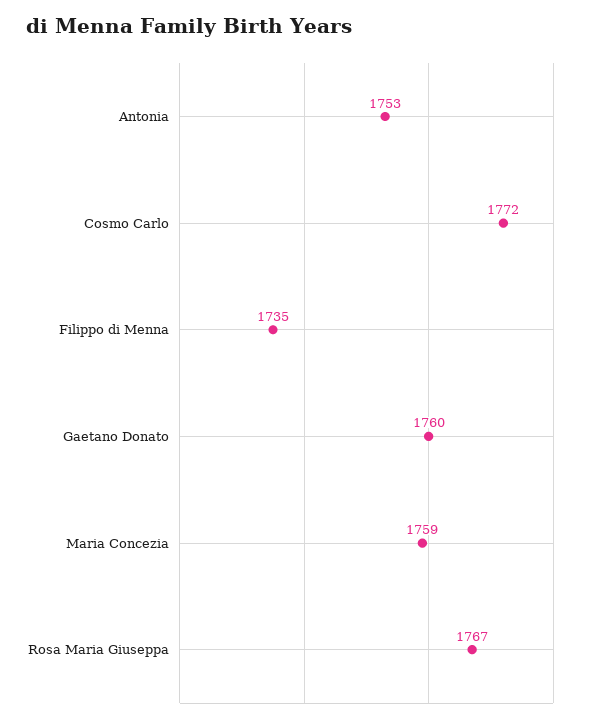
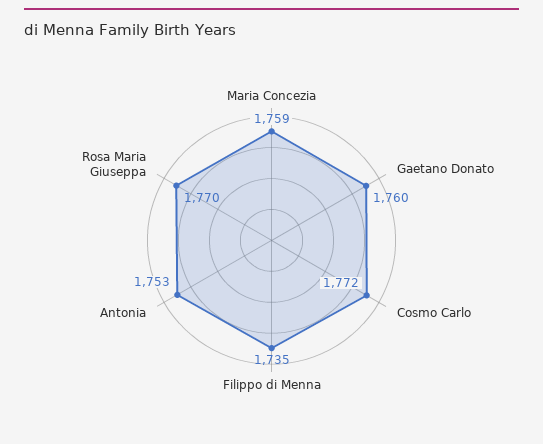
Rosa Maria Giuseppa: 1767 -> 1770

